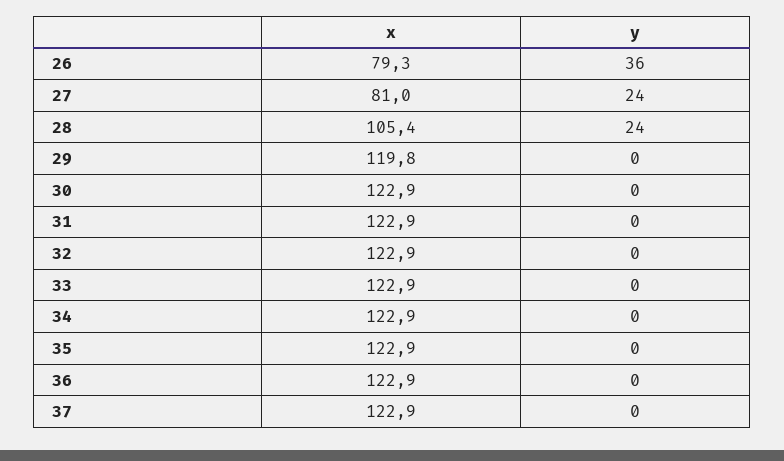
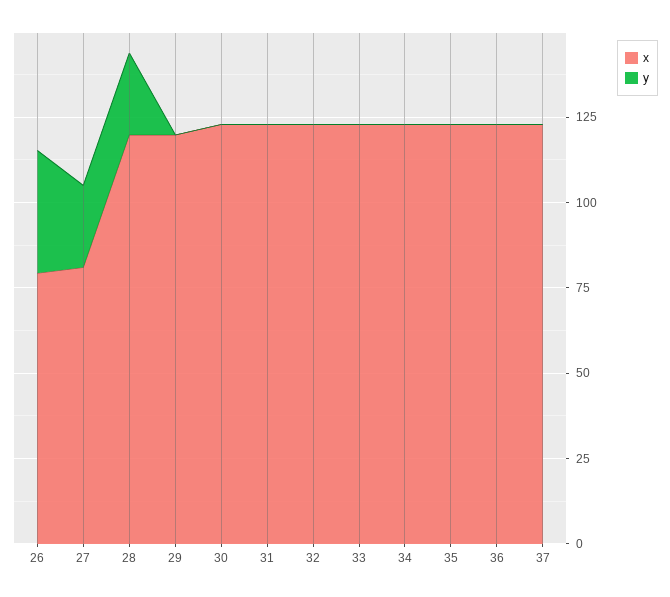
x, 28: 105.4 -> 120

